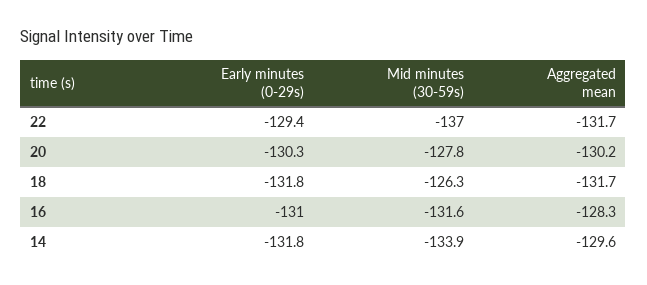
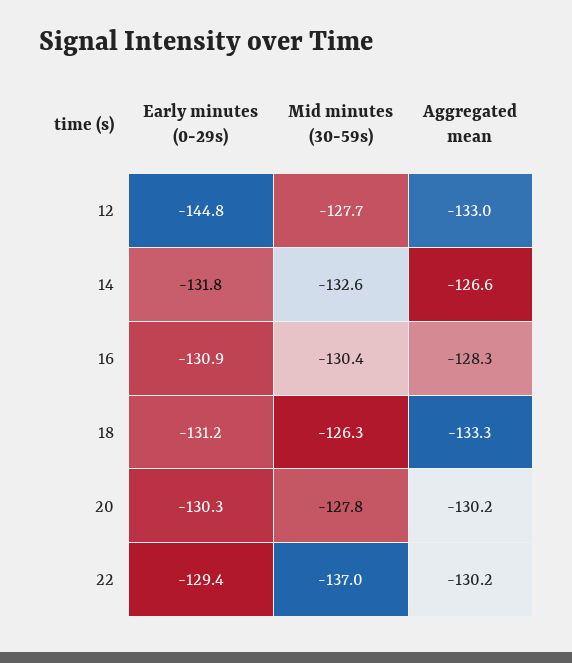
Aggregated mean, 22: -131.7 -> -130.2
Early minutes (0-29s), 18: -131.8 -> -131.2
Aggregated mean, 18: -131.7 -> -133.3
Early minutes (0-29s), 16: -131 -> -130.9
Mid minutes (30-59s), 16: -131.6 -> -130.4
Mid minutes (30-59s), 14: -133.9 -> -132.6
Aggregated mean, 14: -129.6 -> -126.6
Early minutes (0-29s), 12: none -> -144.8
Mid minutes (30-59s), 12: none -> -127.7
Aggregated mean, 12: none -> -133

